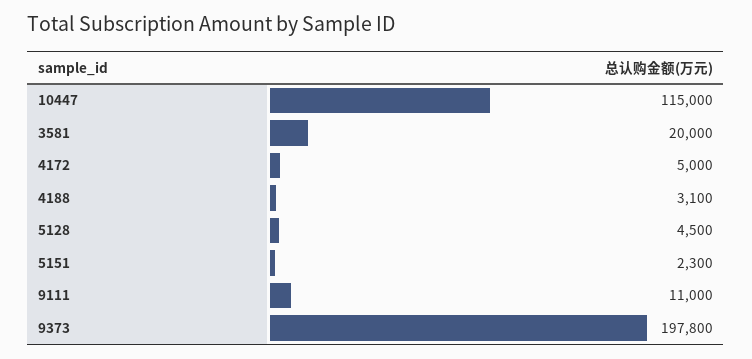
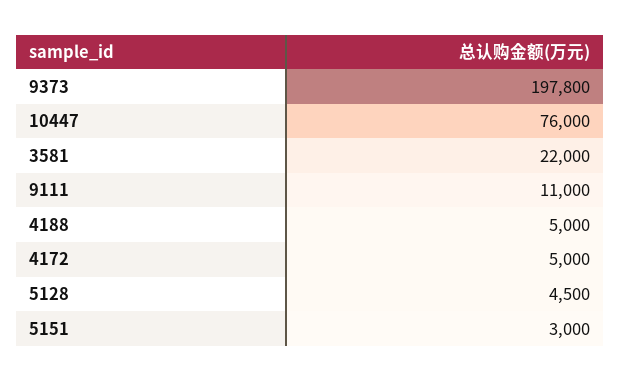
10447: 115000 -> 76000
3581: 20000 -> 22000
4188: 3100 -> 5000
5151: 2300 -> 3000

